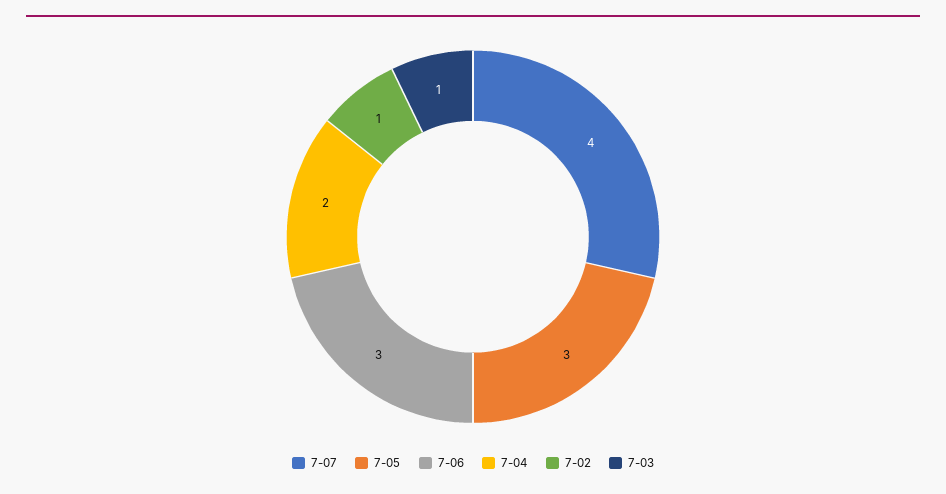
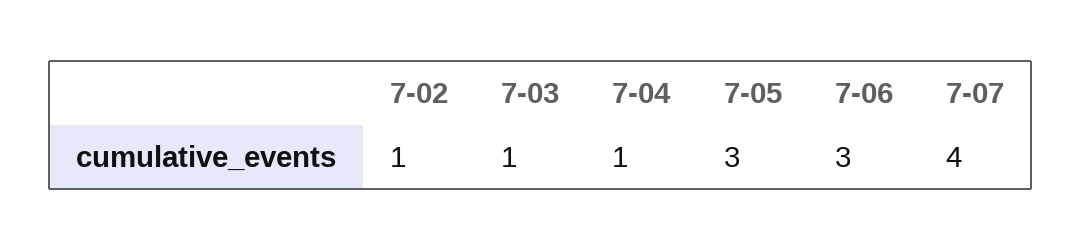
7-04: 2 -> 1

